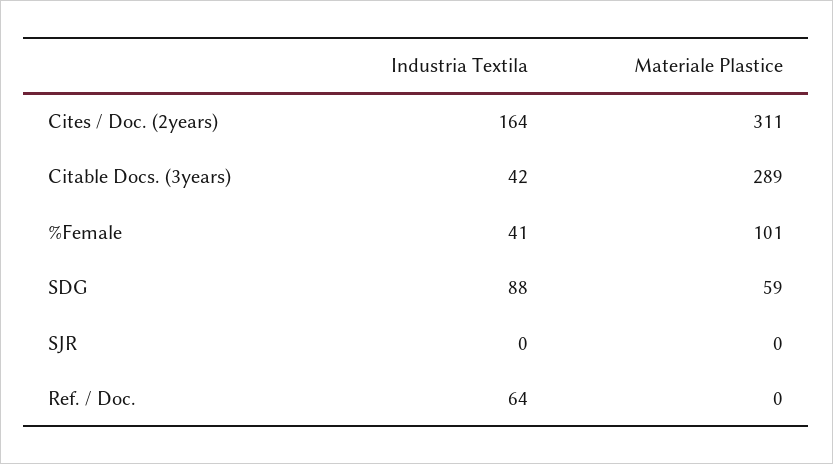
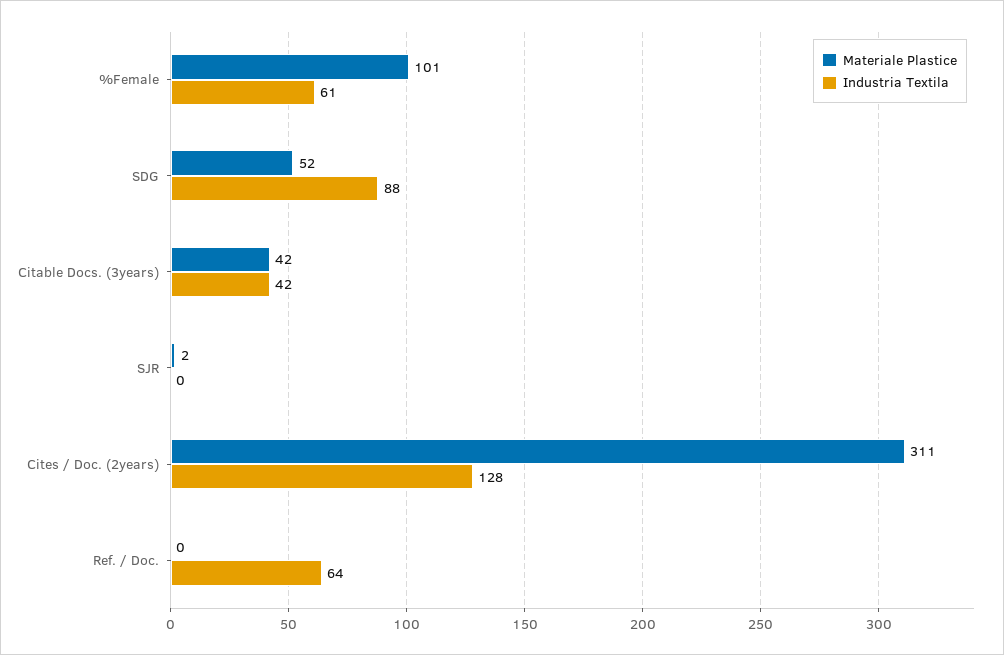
Industria Textila, Cites / Doc. (2years): 164 -> 128
Materiale Plastice, Citable Docs. (3years): 289 -> 42
Industria Textila, %Female: 41 -> 61
Materiale Plastice, SDG: 59 -> 52
Materiale Plastice, SJR: 0 -> 2

